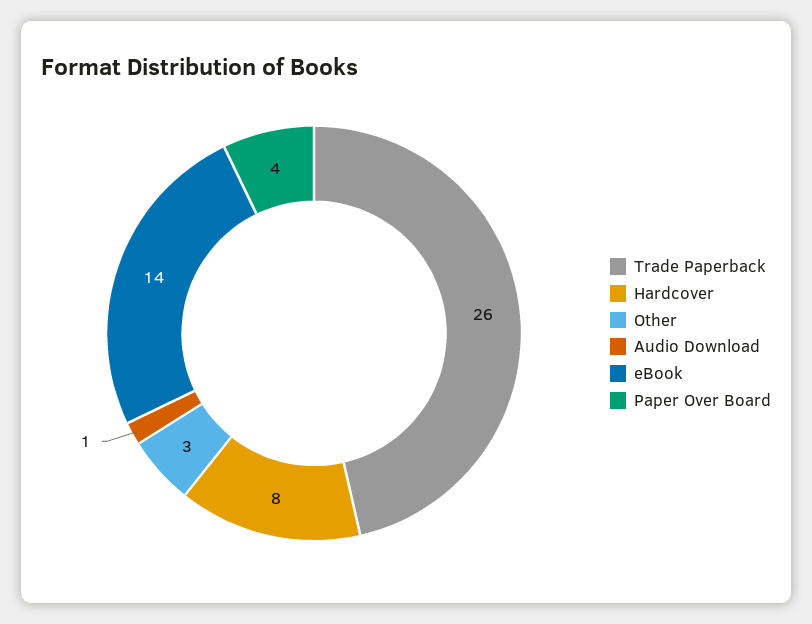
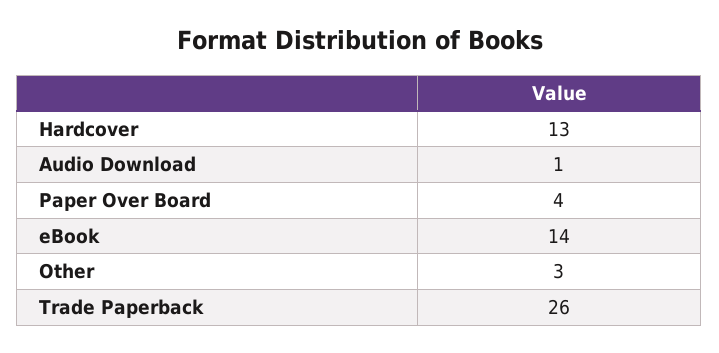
Hardcover: 8 -> 13

